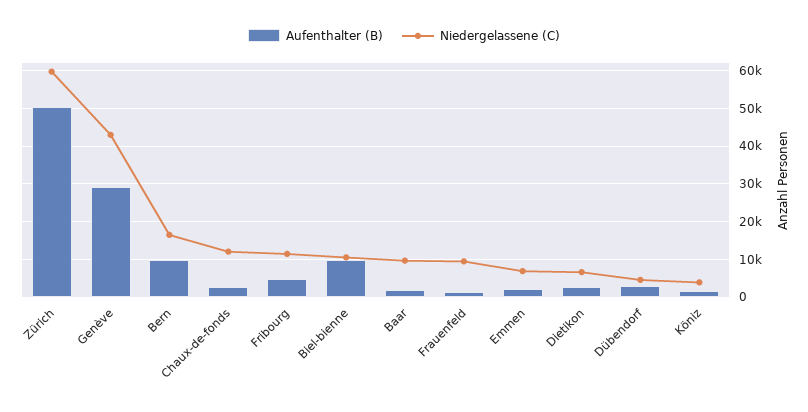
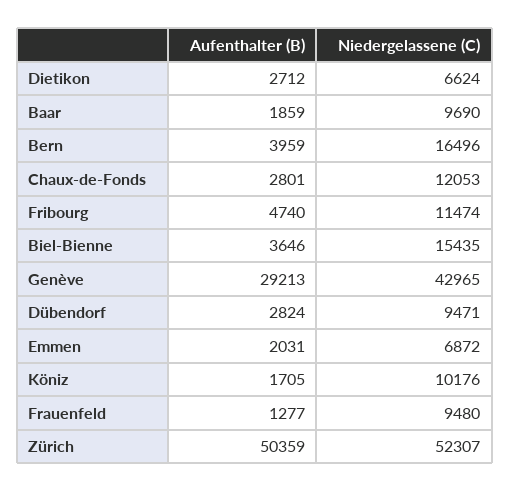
Niedergelassene (C), Zürich: 60000 -> 52307
Aufenthalter (B), Bern: 10000 -> 3959
Aufenthalter (B), Biel-bienne: 10000 -> 3646
Niedergelassene (C), Biel-bienne: 10000 -> 15435
Niedergelassene (C), Dübendorf: 4000 -> 9471
Niedergelassene (C), Köniz: 4000 -> 10176

